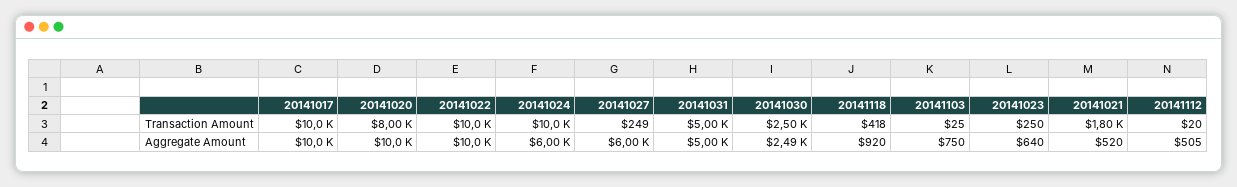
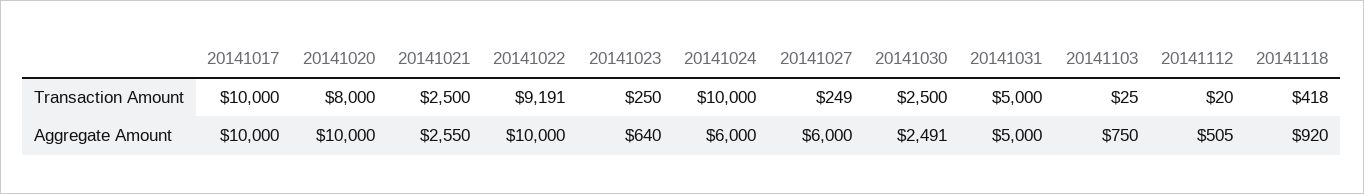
20141022, Transaction Amount: 10000 -> 9191
20141021, Transaction Amount: 1800 -> 2500
20141021, Aggregate Amount: 520 -> 2550

